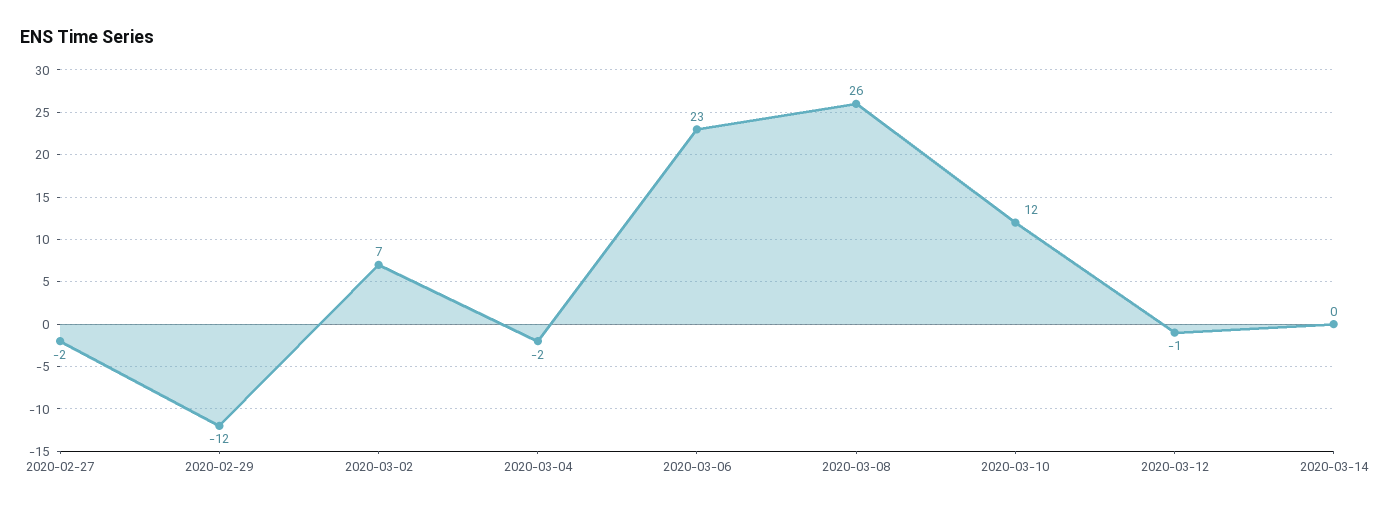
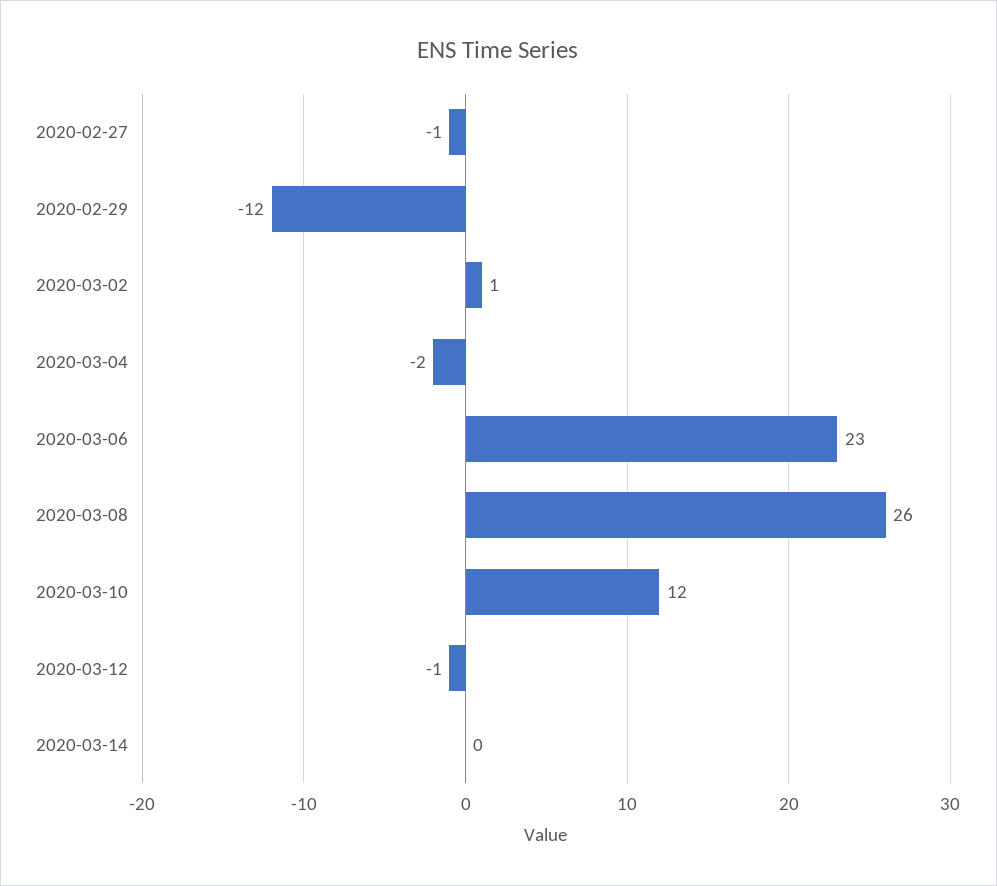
2020-02-27: -2 -> -1
2020-03-02: 7 -> 1

